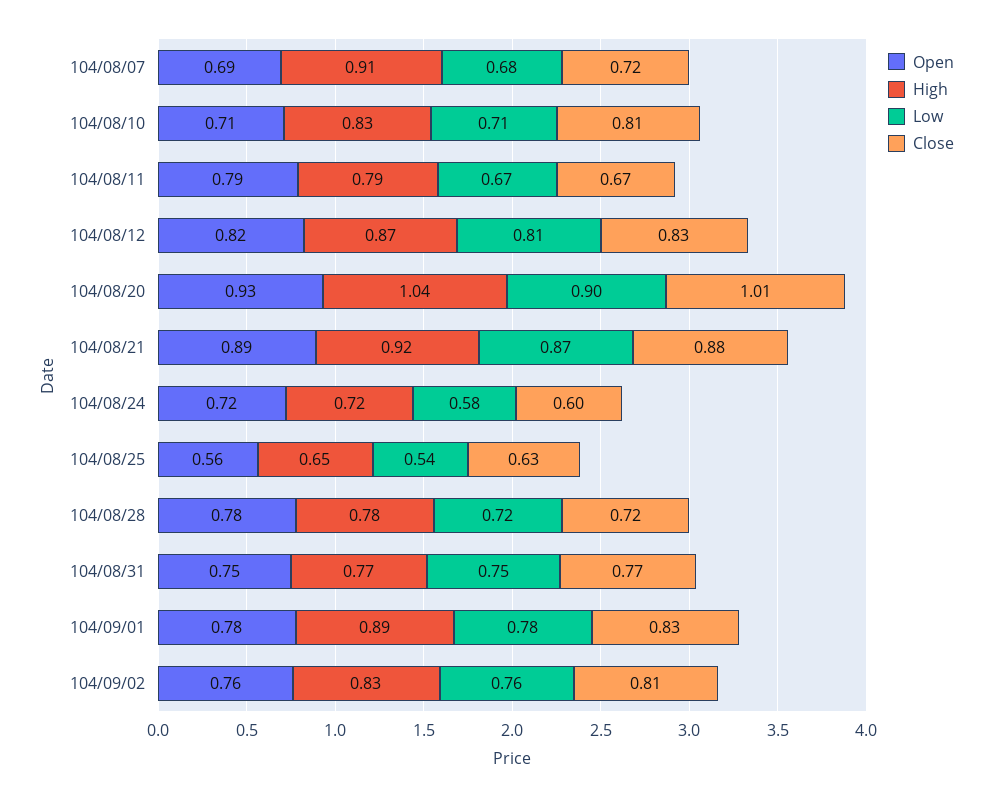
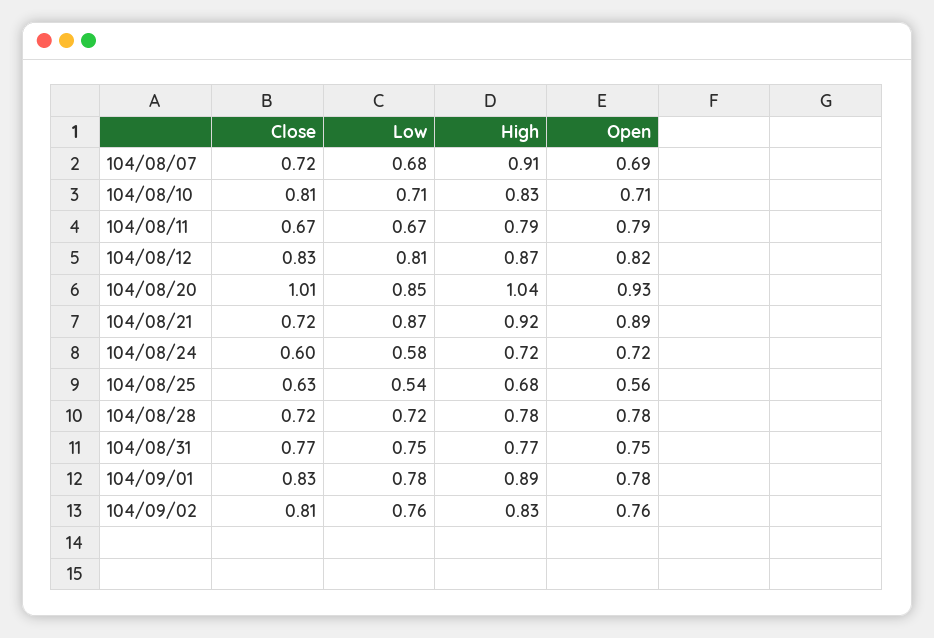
Low, 104/08/20: 0.9 -> 0.85
Close, 104/08/21: 0.88 -> 0.72
High, 104/08/25: 0.65 -> 0.68

